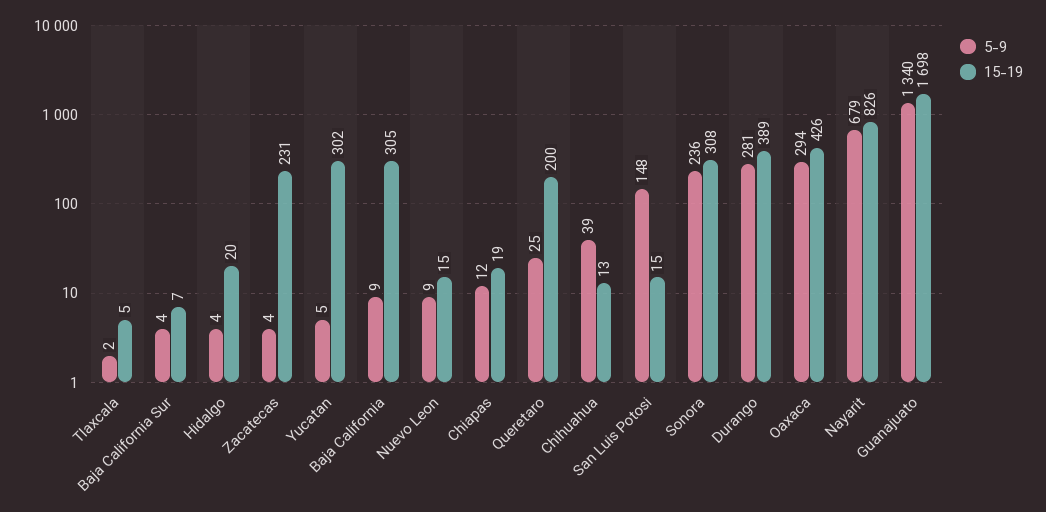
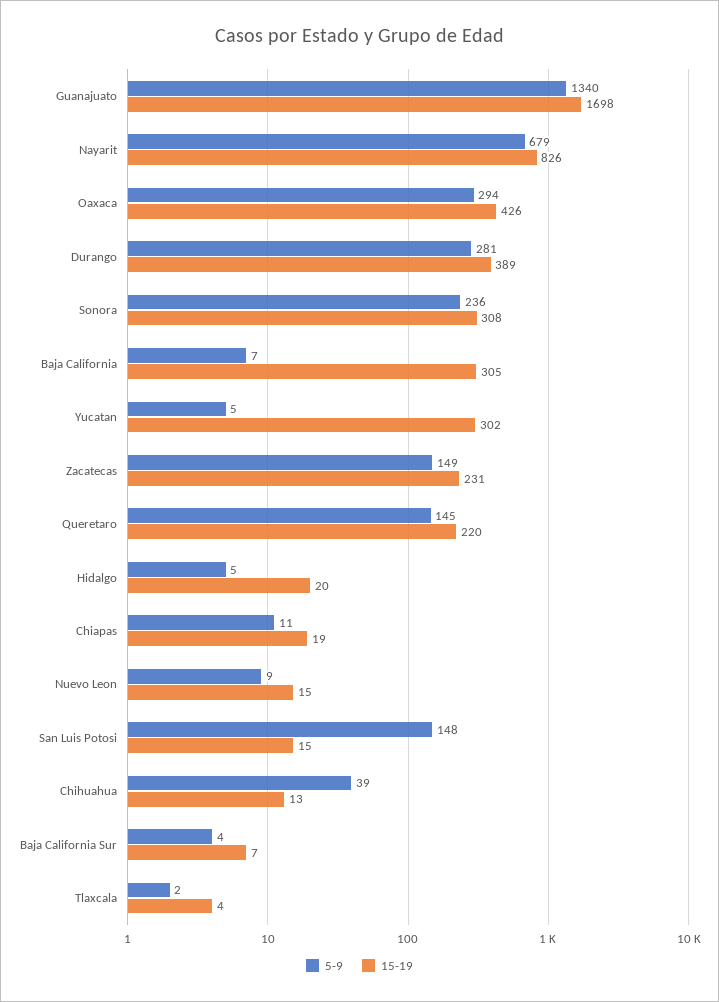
15-19, Tlaxcala: 5 -> 4
5-9, Hidalgo: 4 -> 5
5-9, Zacatecas: 4 -> 149
5-9, Baja California: 9 -> 7
5-9, Chiapas: 12 -> 11
5-9, Queretaro: 25 -> 145
15-19, Queretaro: 200 -> 220

